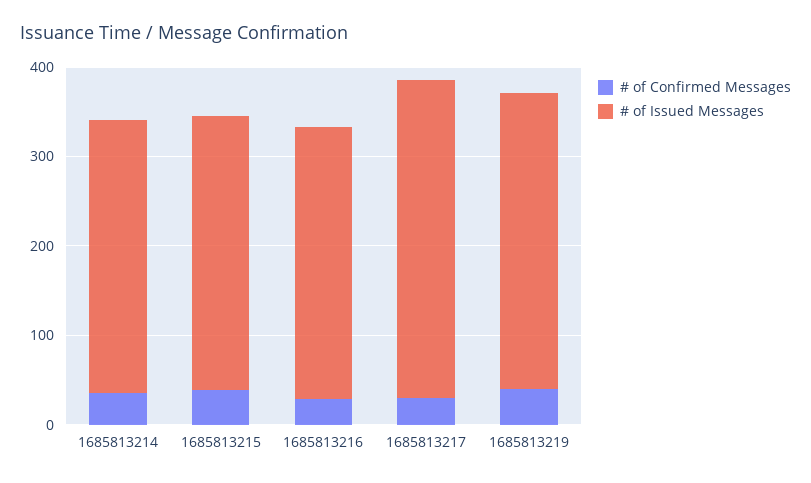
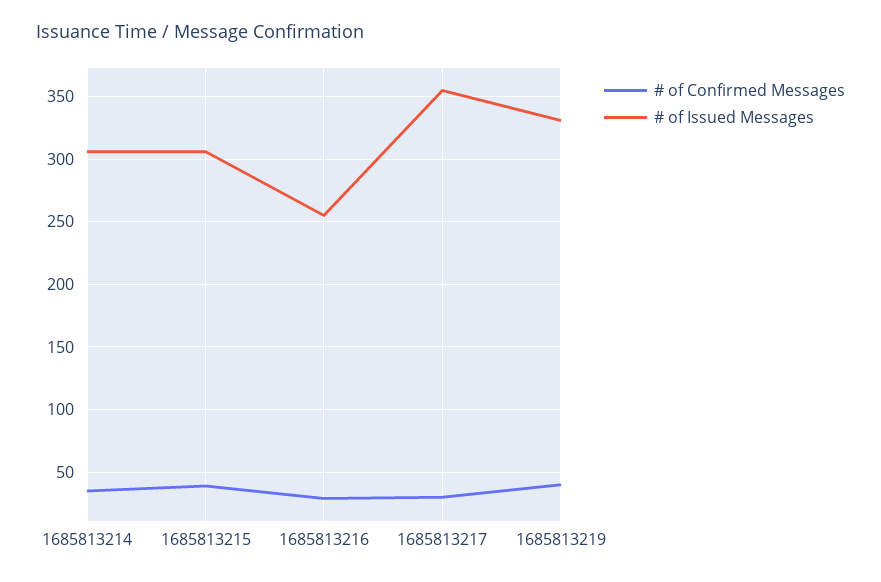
# of Issued Messages, 1685813216: 300 -> 255

